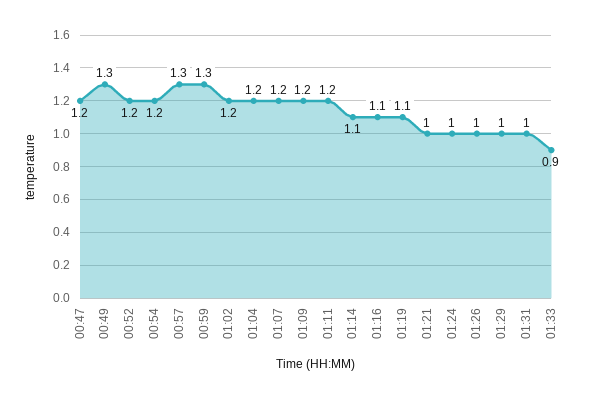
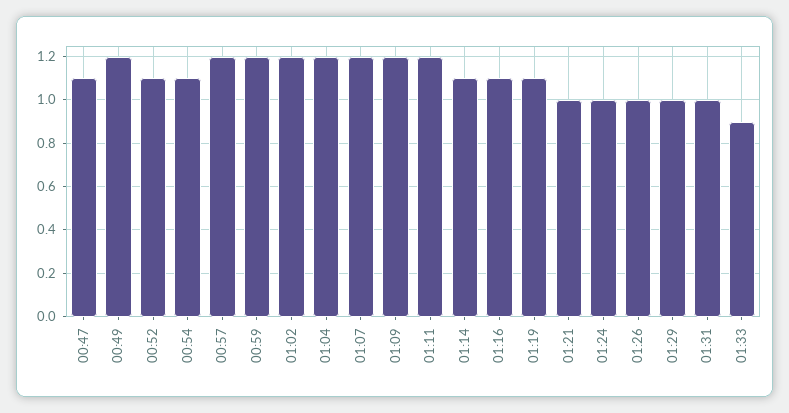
00:47: 1.2 -> 1.1
00:49: 1.3 -> 1.2
00:52: 1.2 -> 1.1
00:54: 1.2 -> 1.1
00:57: 1.3 -> 1.2
00:59: 1.3 -> 1.2

